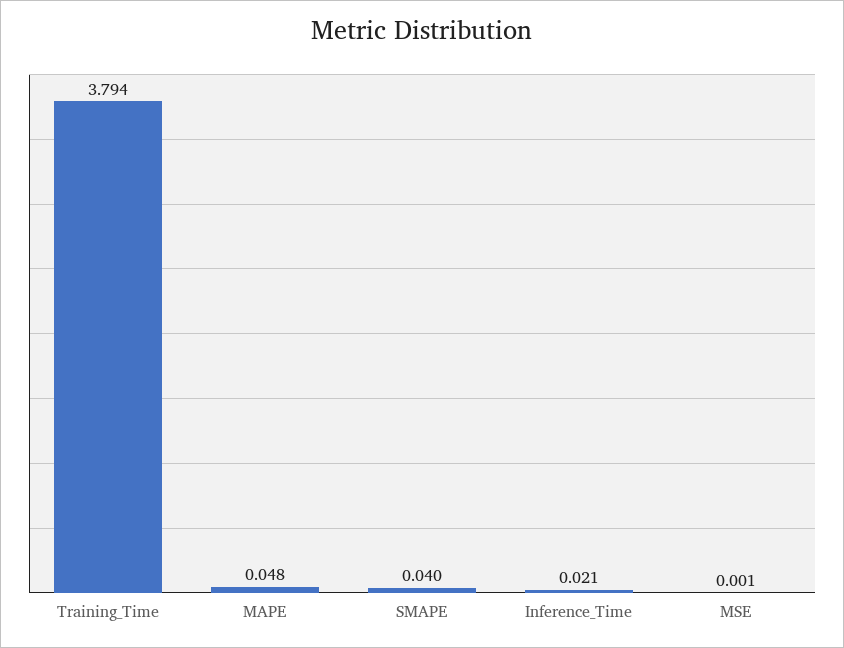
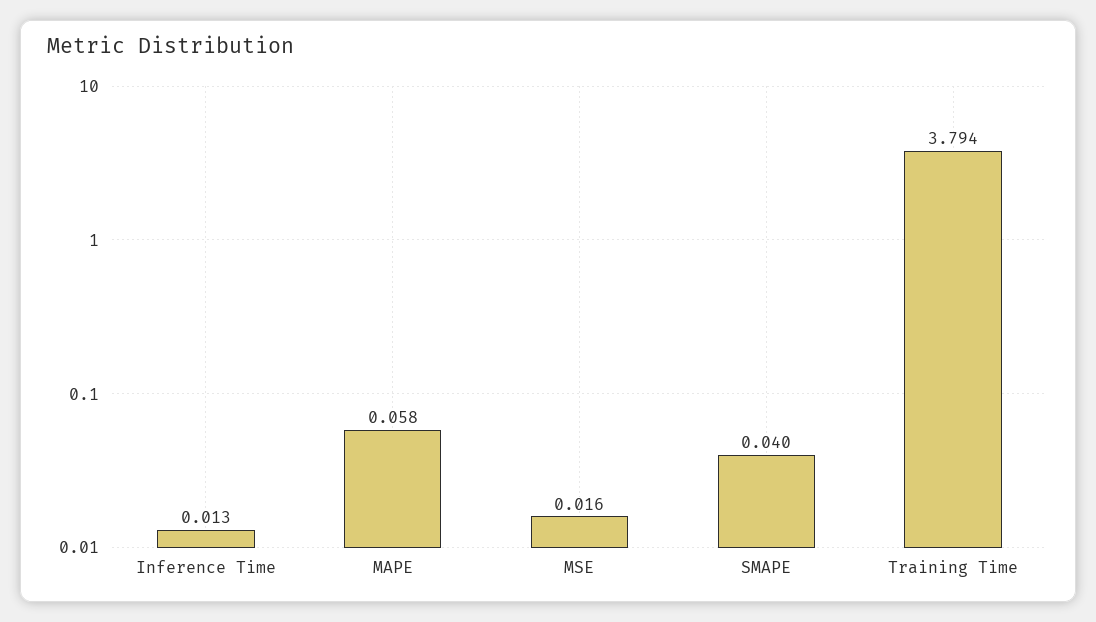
MAPE: 0.048 -> 0.058
Inference_Time: 0.021 -> 0.013
MSE: 0.001 -> 0.016

